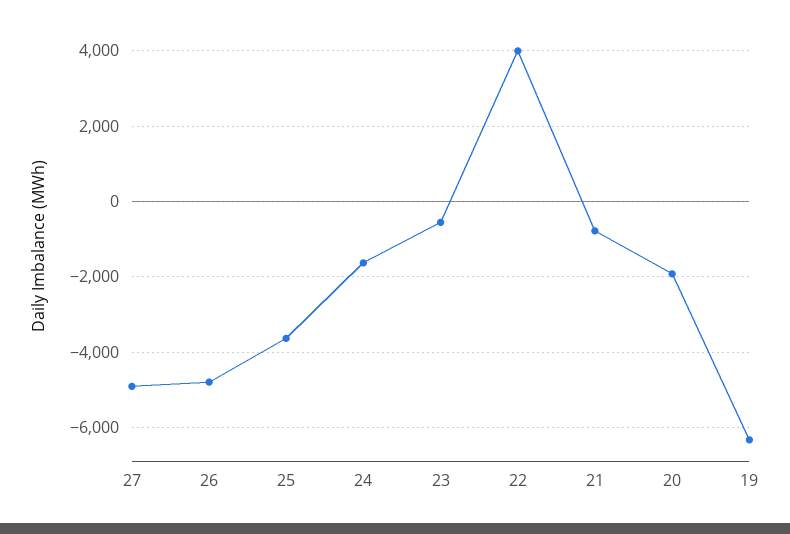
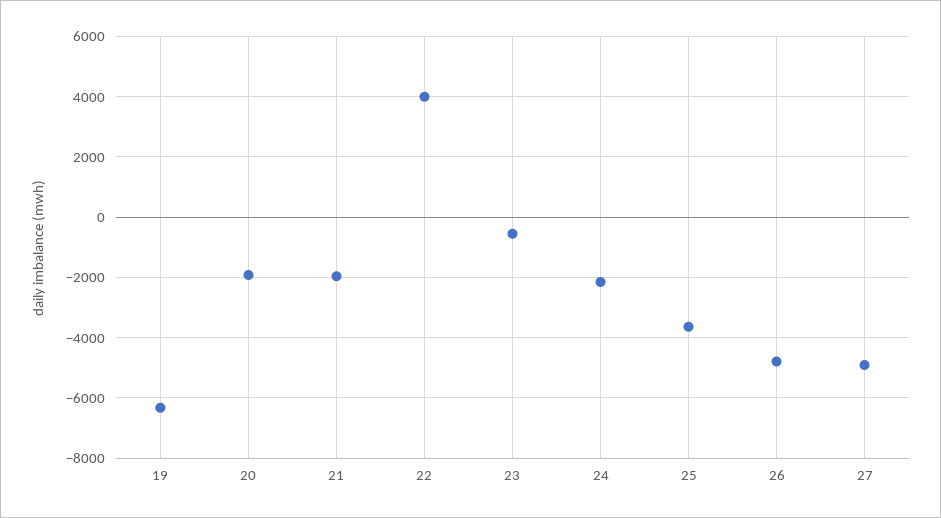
24: -1600 -> -2200
21: -800 -> -2000

